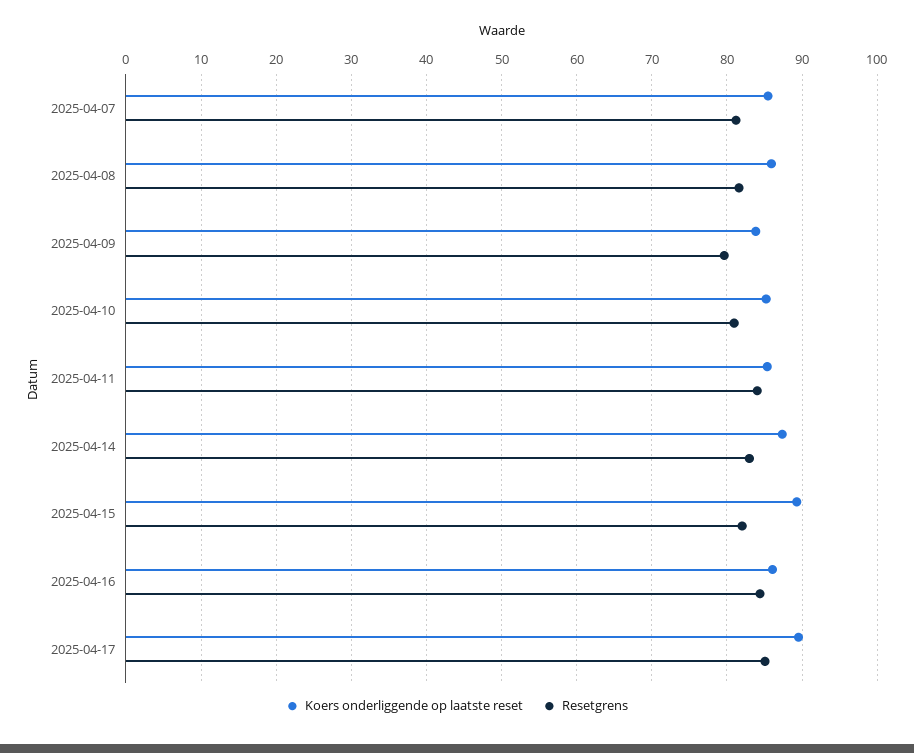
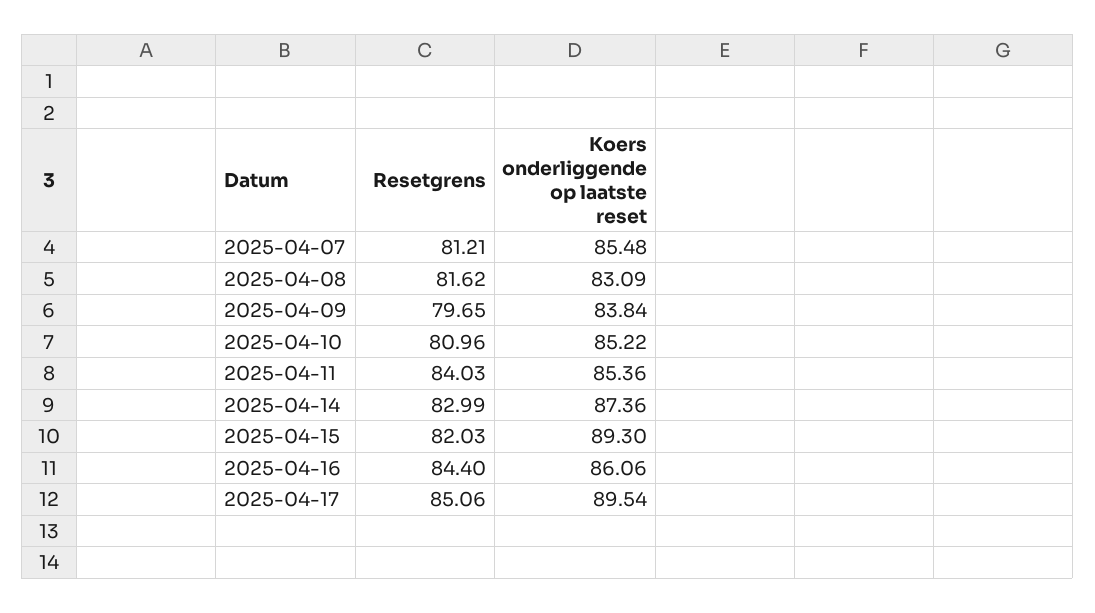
Koers onderliggende op laatste reset, 2025-04-08: 86 -> 83.09

